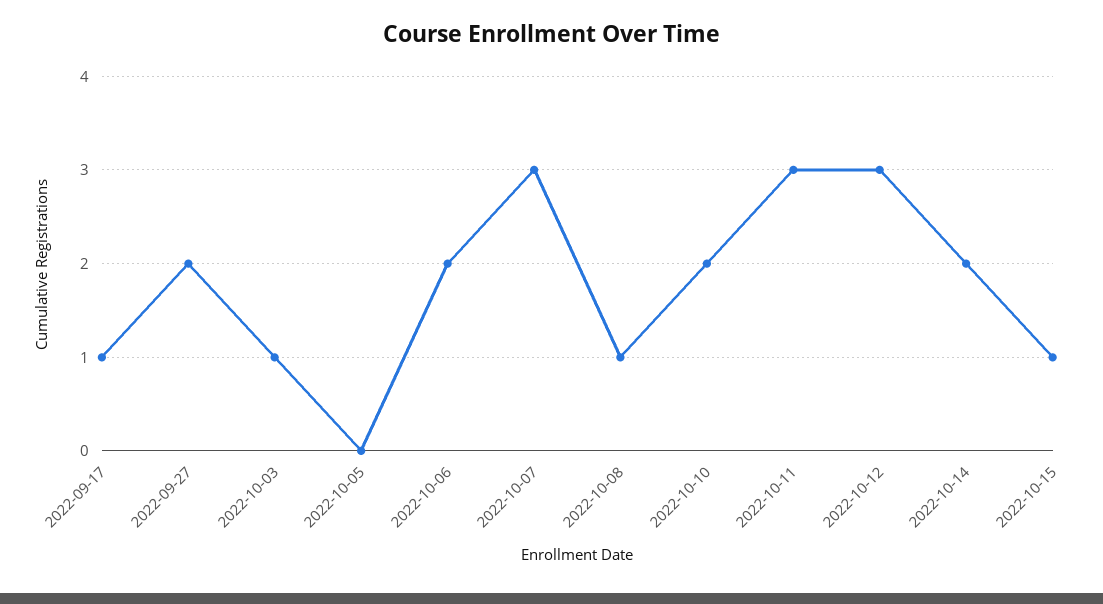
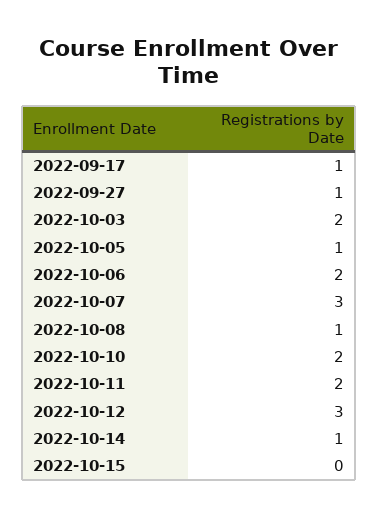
2022-09-27: 2 -> 1
2022-10-03: 1 -> 2
2022-10-05: 0 -> 1
2022-10-11: 3 -> 2
2022-10-14: 2 -> 1
2022-10-15: 1 -> 0

